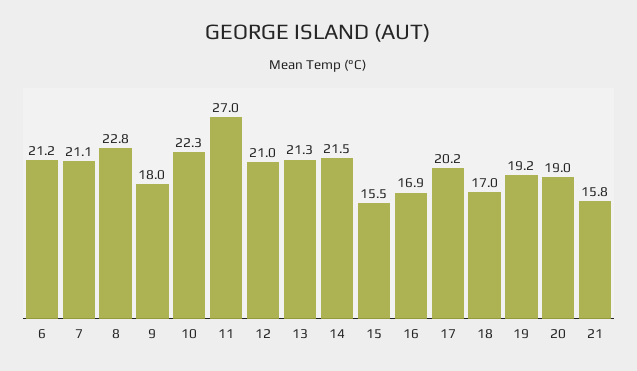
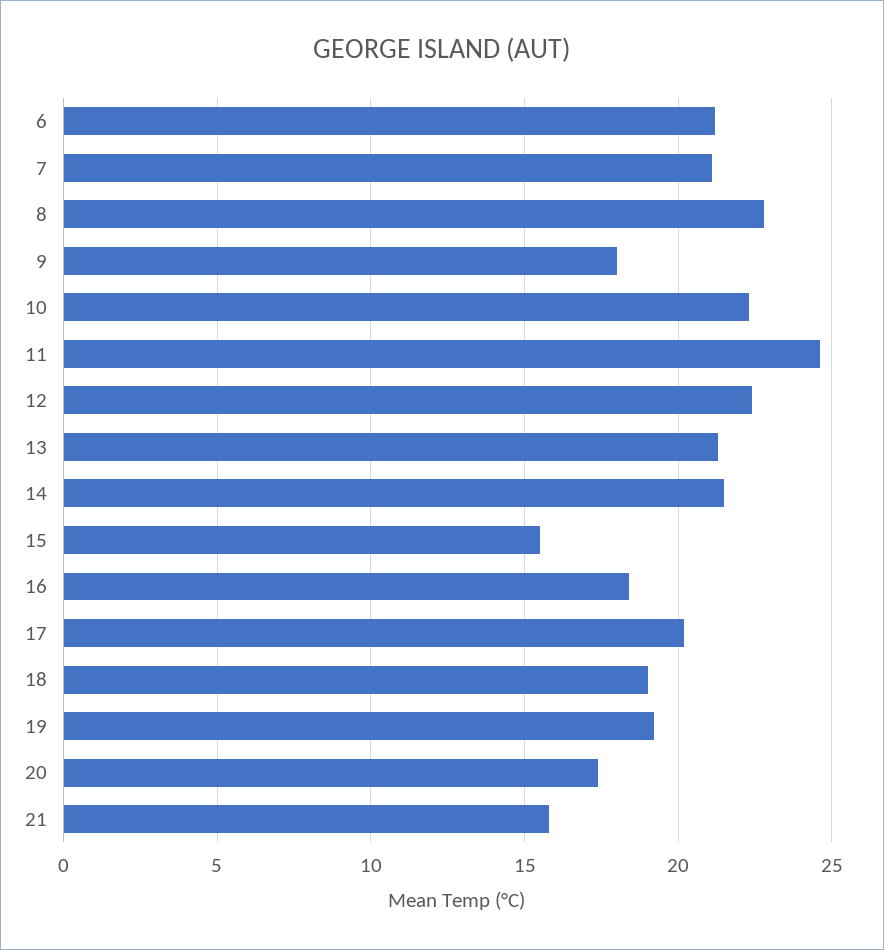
11: 27 -> 24.5
12: 21 -> 22.5
16: 16.9 -> 18.5
18: 17 -> 19
20: 19 -> 17.5

